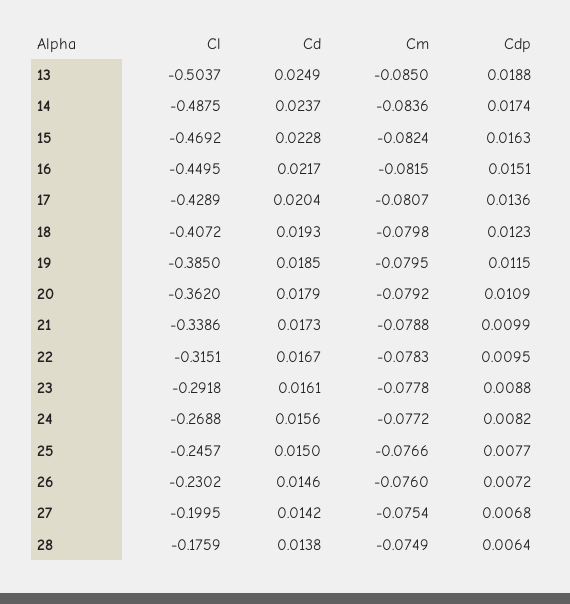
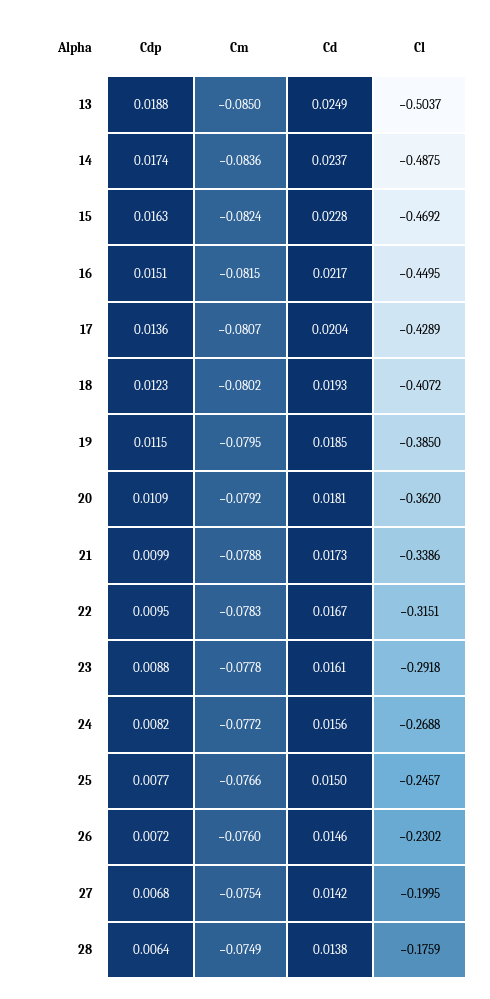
Cm, 18: -0.0798 -> -0.0802
Cd, 20: 0.0179 -> 0.0181

